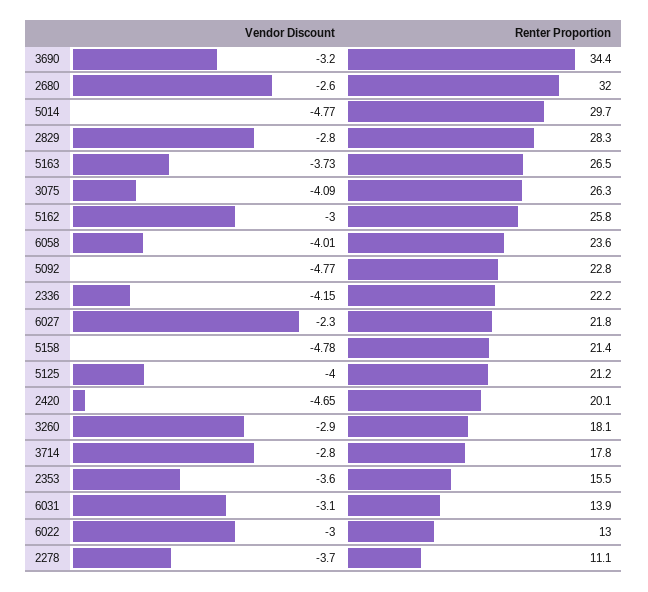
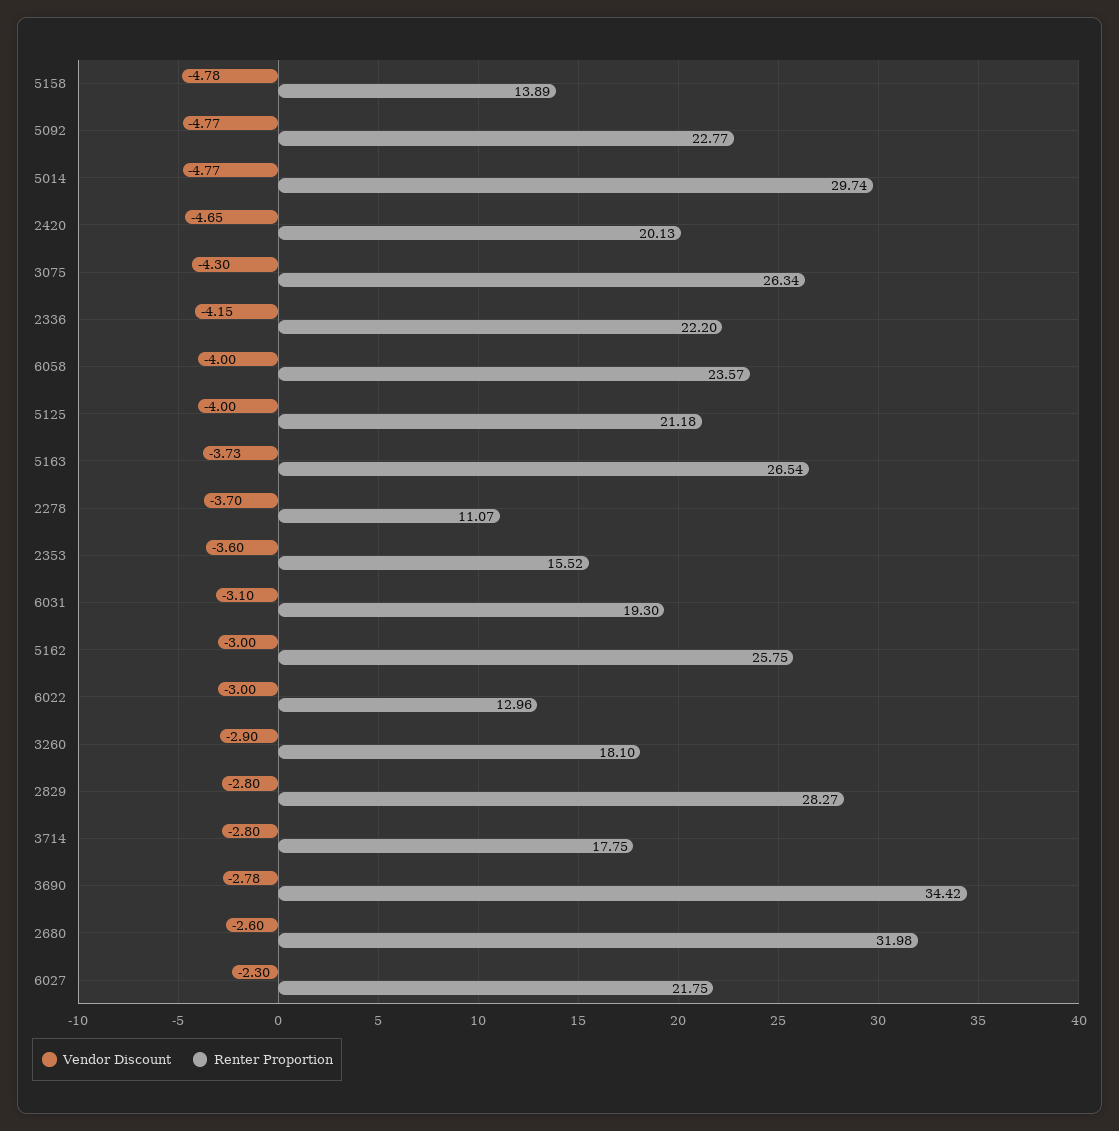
Vendor Discount, 3690: -3.2 -> -2.78
Vendor Discount, 3075: -4.09 -> -4.3
Vendor Discount, 6058: -4.01 -> -4
Renter Proportion, 5158: 21.4 -> 13.89
Renter Proportion, 6031: 13.9 -> 19.3

